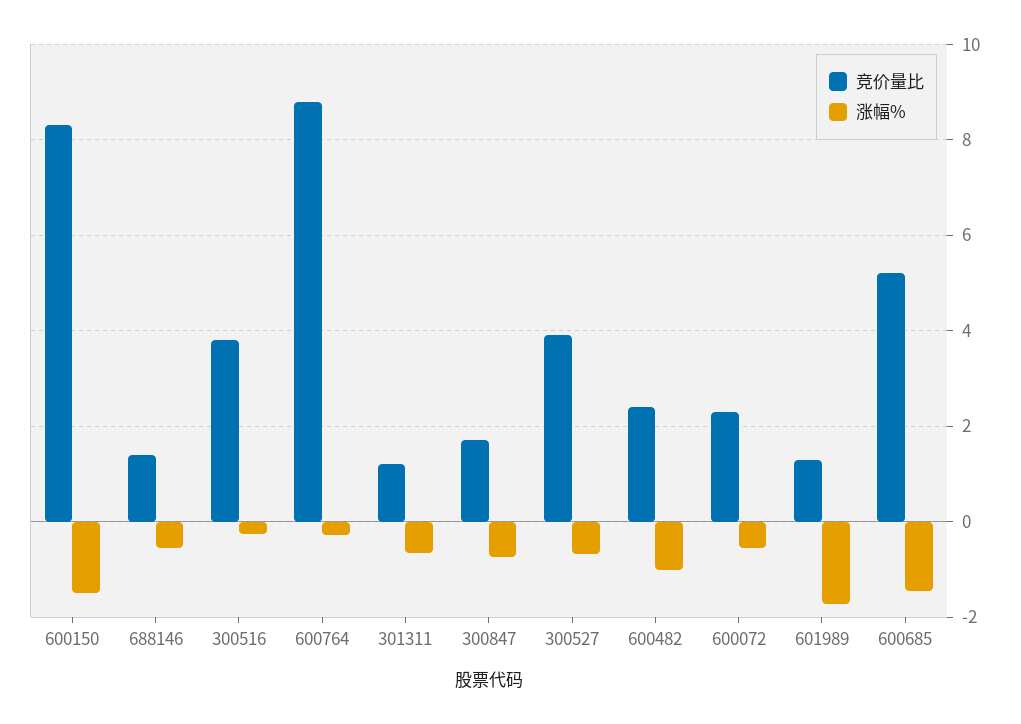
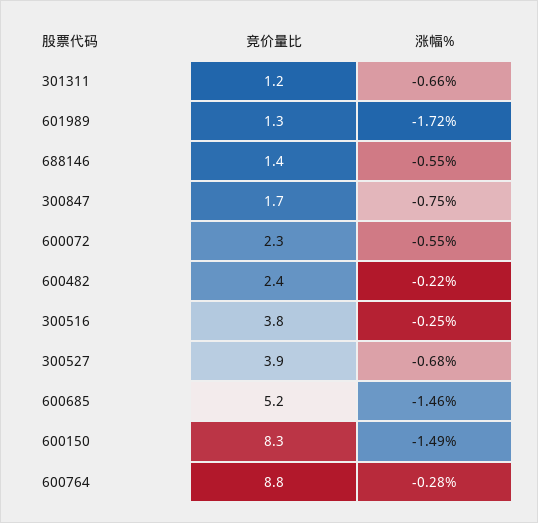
涨幅%, 600482: -1 -> -0.22

